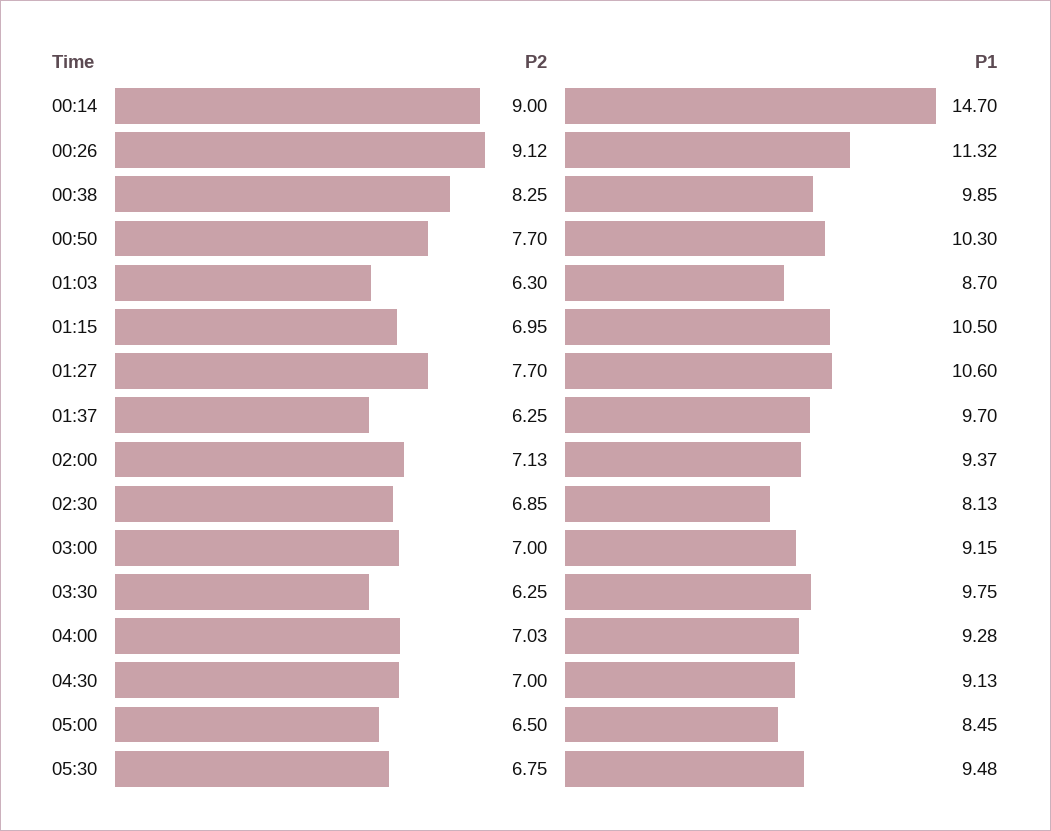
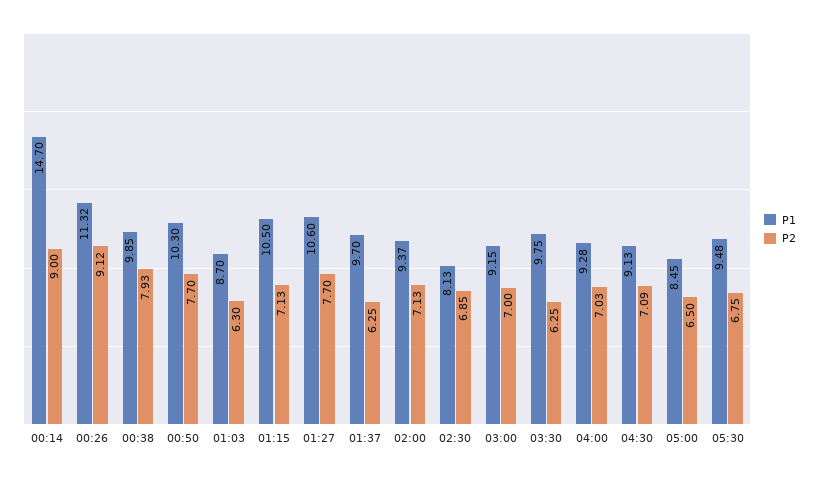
P2, 00:38: 8.25 -> 7.93
P2, 01:15: 6.95 -> 7.13
P2, 04:30: 7 -> 7.09

